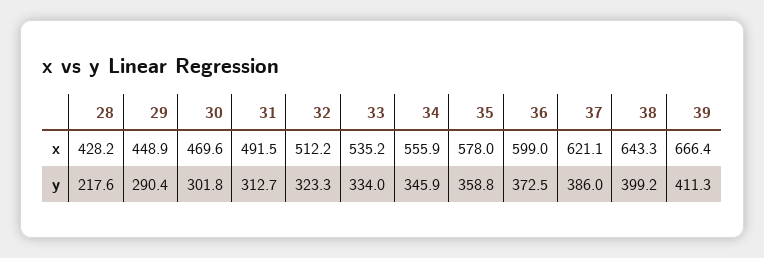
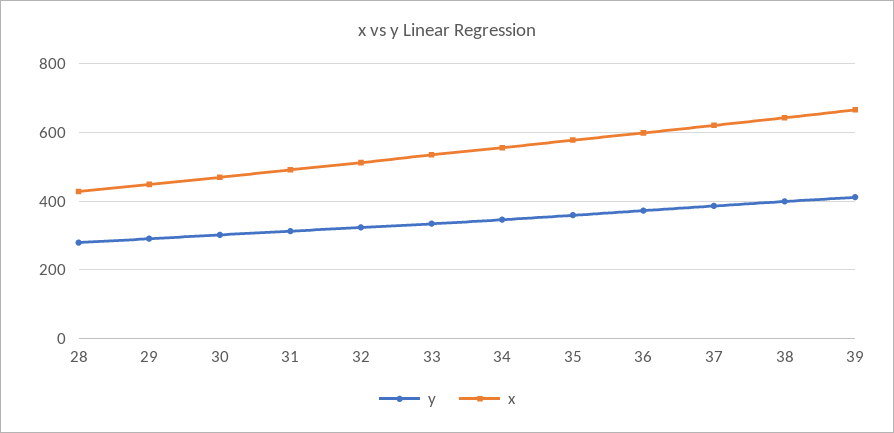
y, 28: 217.6 -> 280

